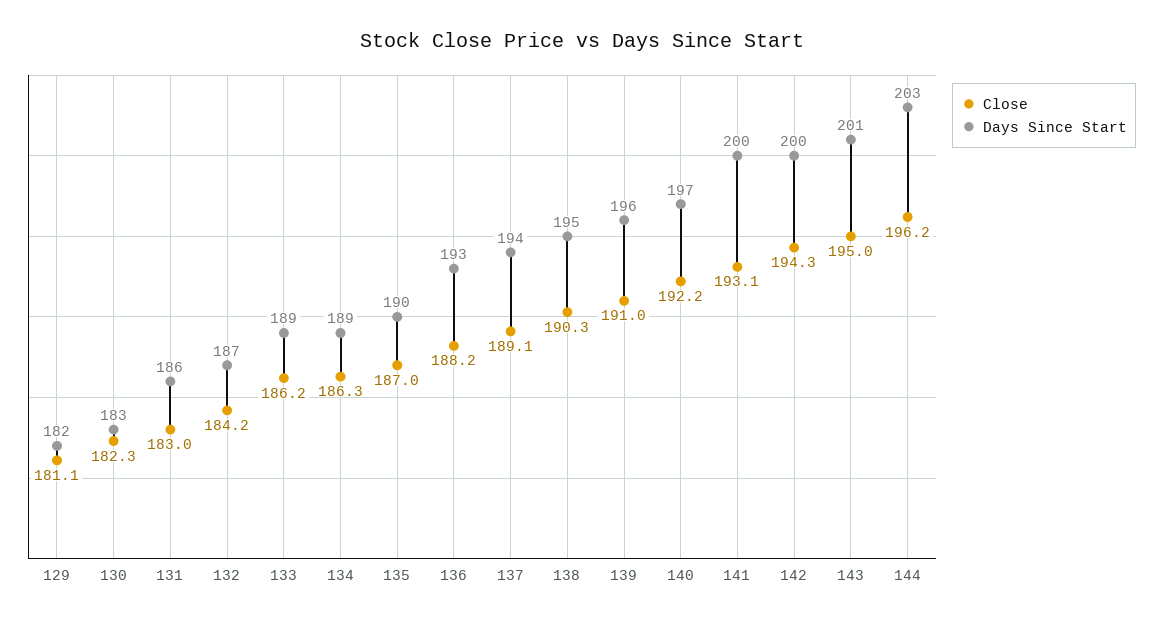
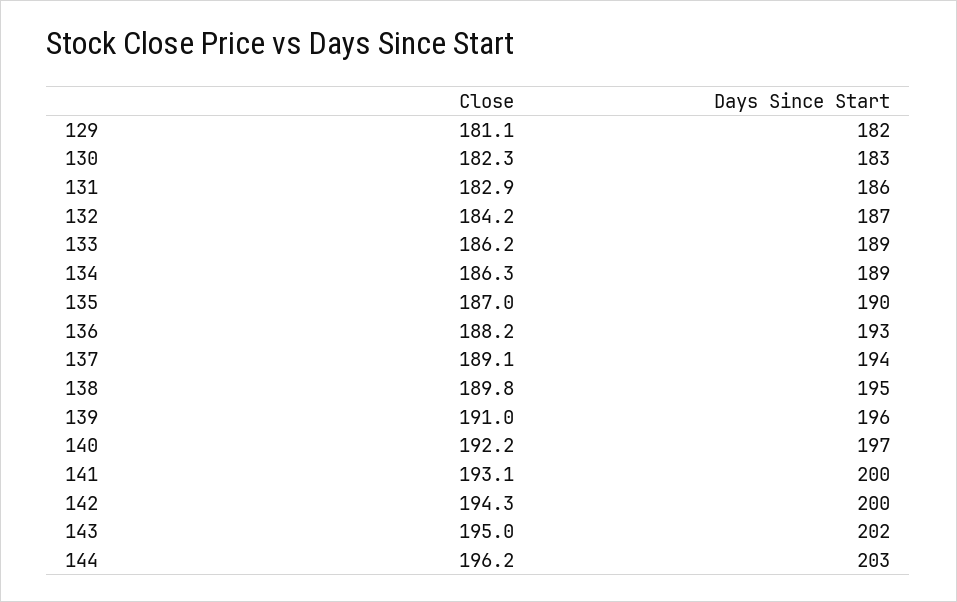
Close, 131: 183 -> 182.9
Close, 138: 190.3 -> 189.8
Days Since Start, 143: 201 -> 202

